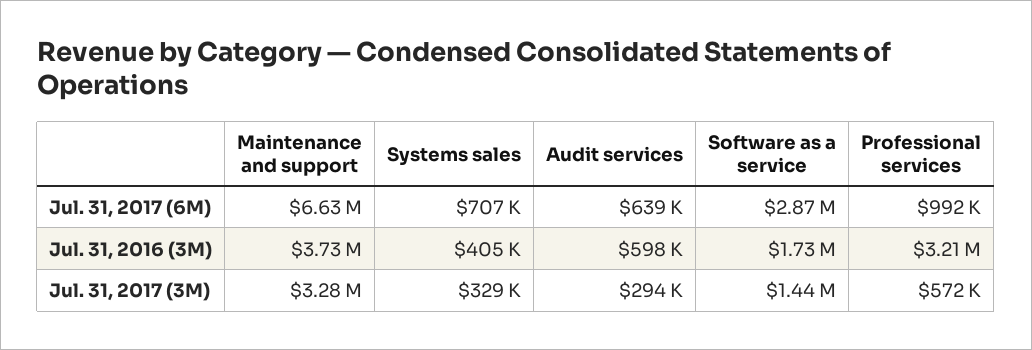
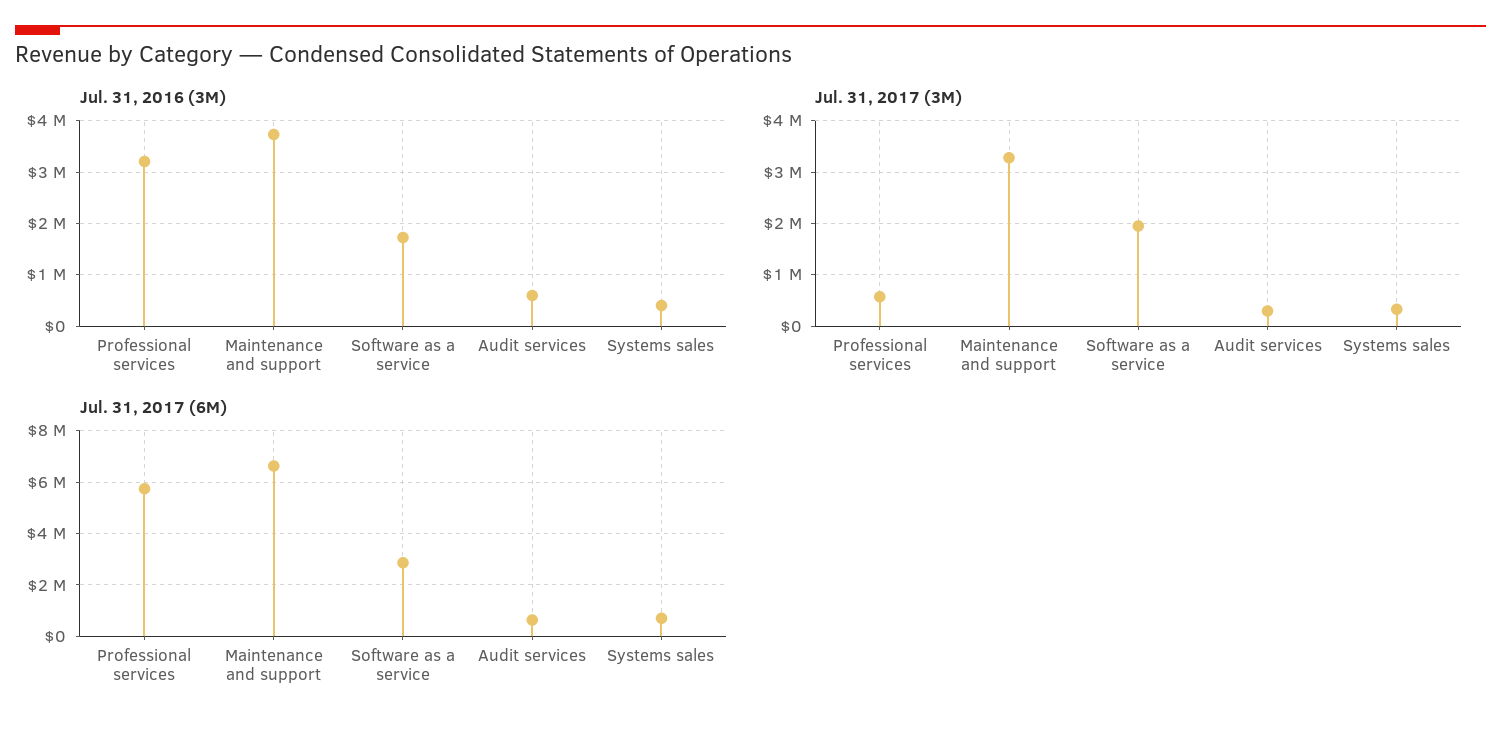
Jul. 31, 2017 (6M), Professional services: 992000 -> 5750000
Jul. 31, 2017 (3M), Software as a service: 1440000 -> 2000000

